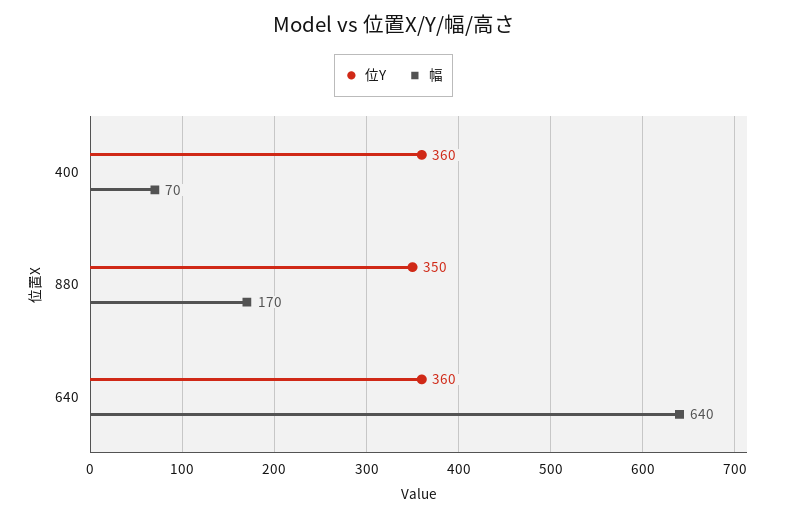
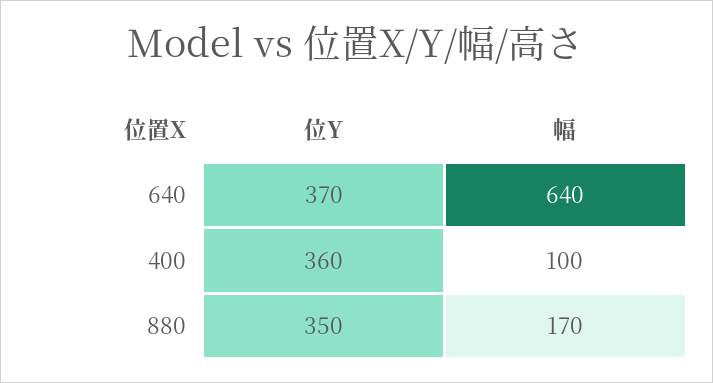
幅, 400: 70 -> 100
位Y, 640: 360 -> 370

